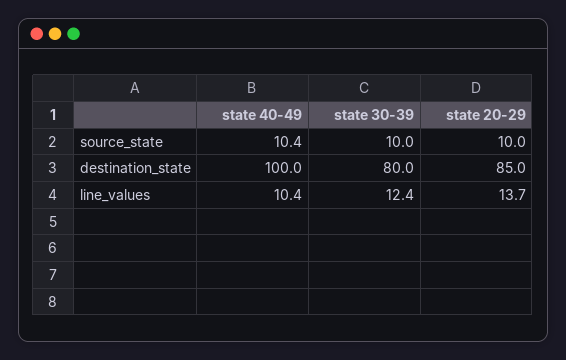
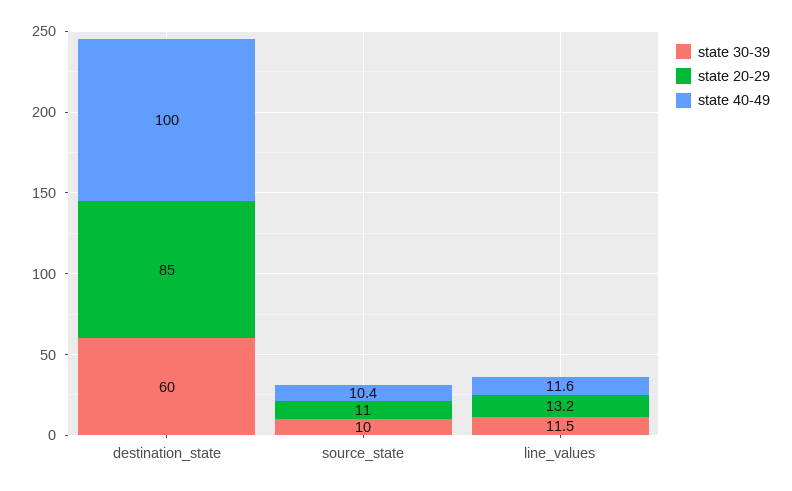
state 20-29, source_state: 10 -> 11
state 30-39, destination_state: 80 -> 60
state 40-49, line_values: 10.4 -> 11.6
state 30-39, line_values: 12.4 -> 11.5
state 20-29, line_values: 13.7 -> 13.2

